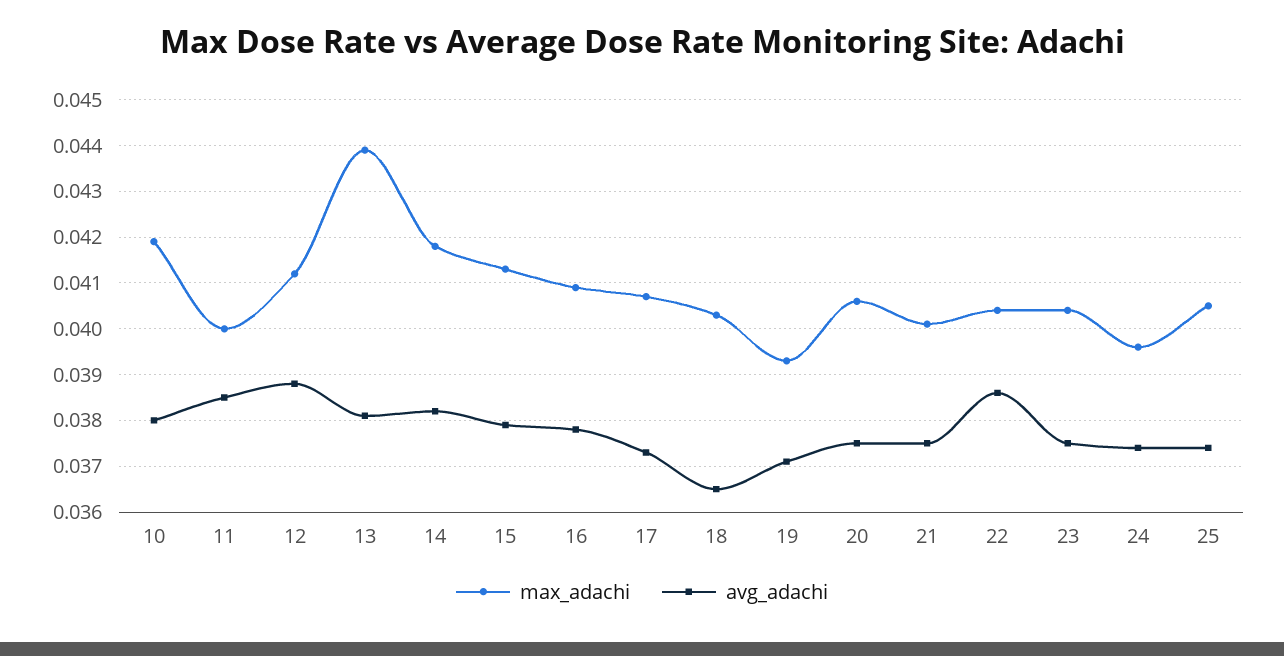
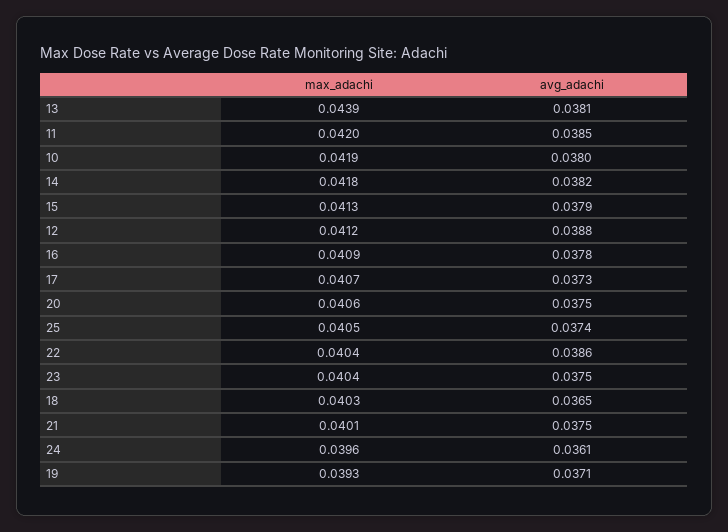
max_adachi, 11: 0.04 -> 0.042
avg_adachi, 24: 0.0375 -> 0.0361

